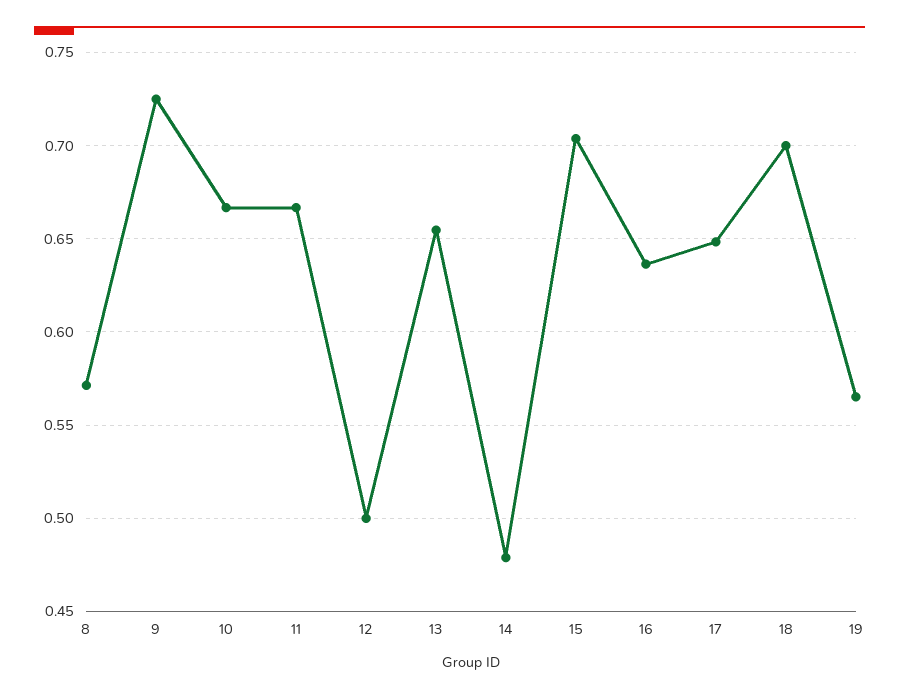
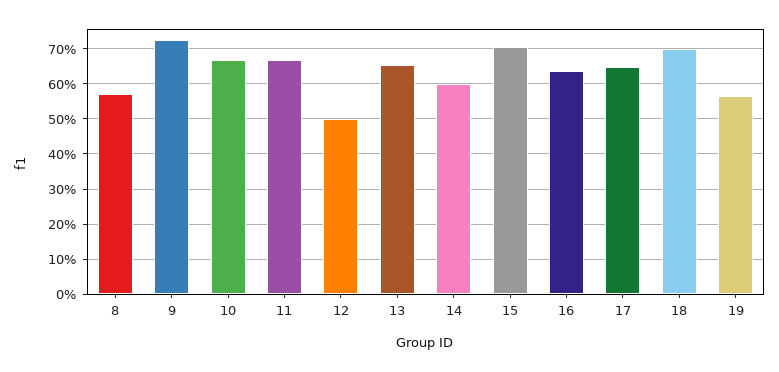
14: 0.48 -> 0.6

